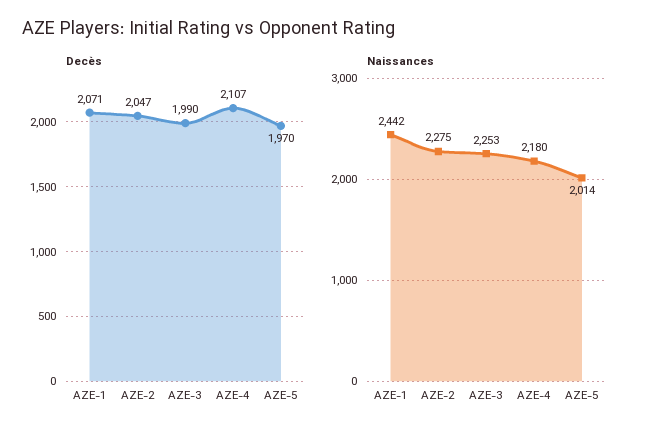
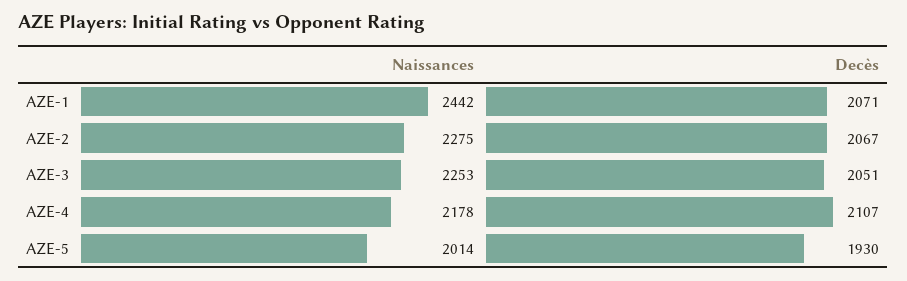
Decès, AZE-2: 2047 -> 2067
Decès, AZE-3: 1990 -> 2051
Decès, AZE-5: 1970 -> 1930
Naissances, AZE-4: 2180 -> 2178

